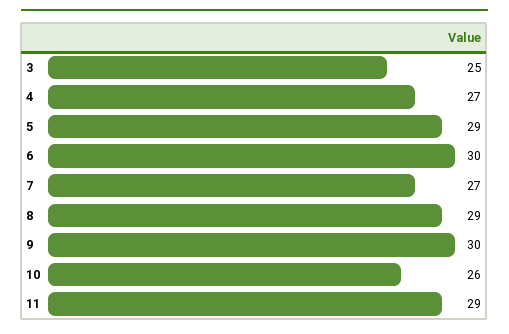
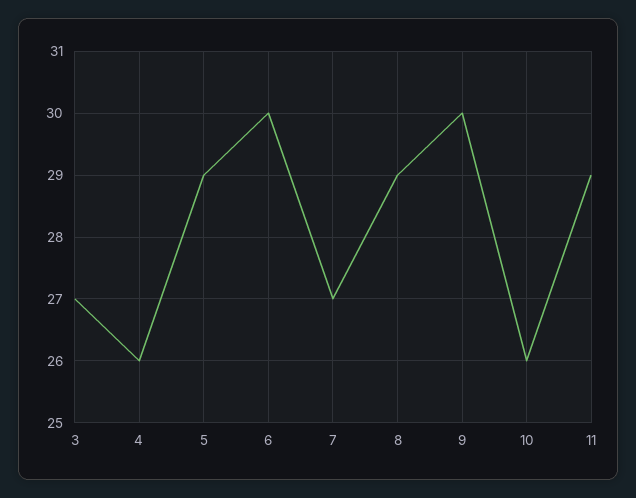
3: 25 -> 27
4: 27 -> 26

